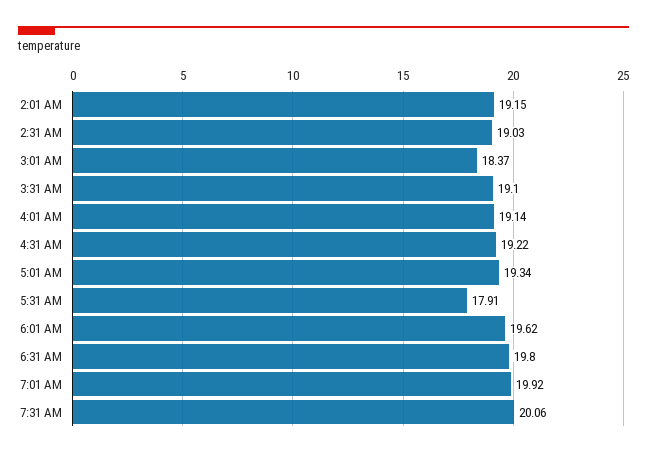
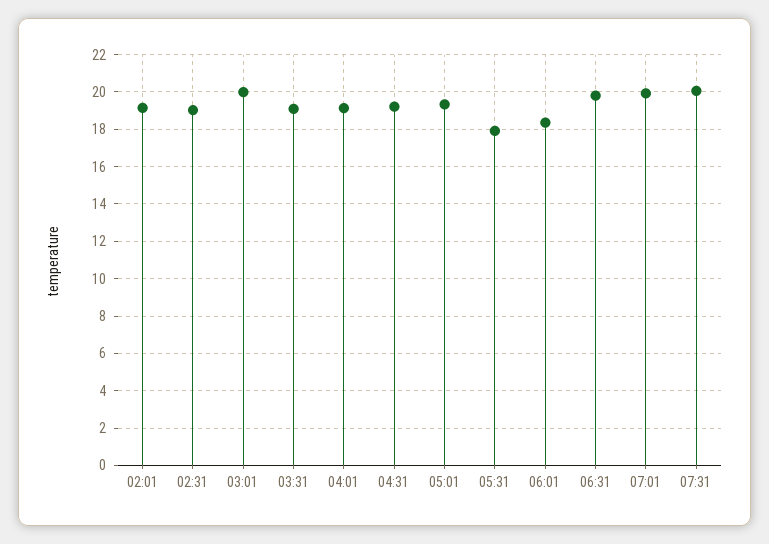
3:01 AM: 18.37 -> 20
6:01 AM: 19.62 -> 18.5

